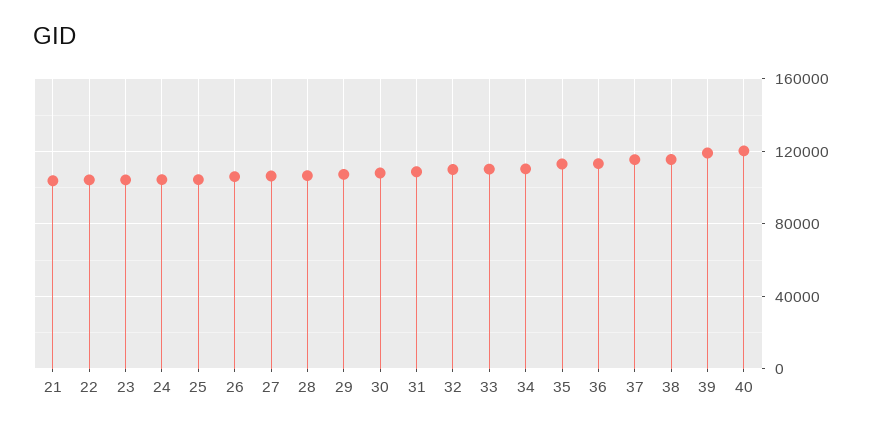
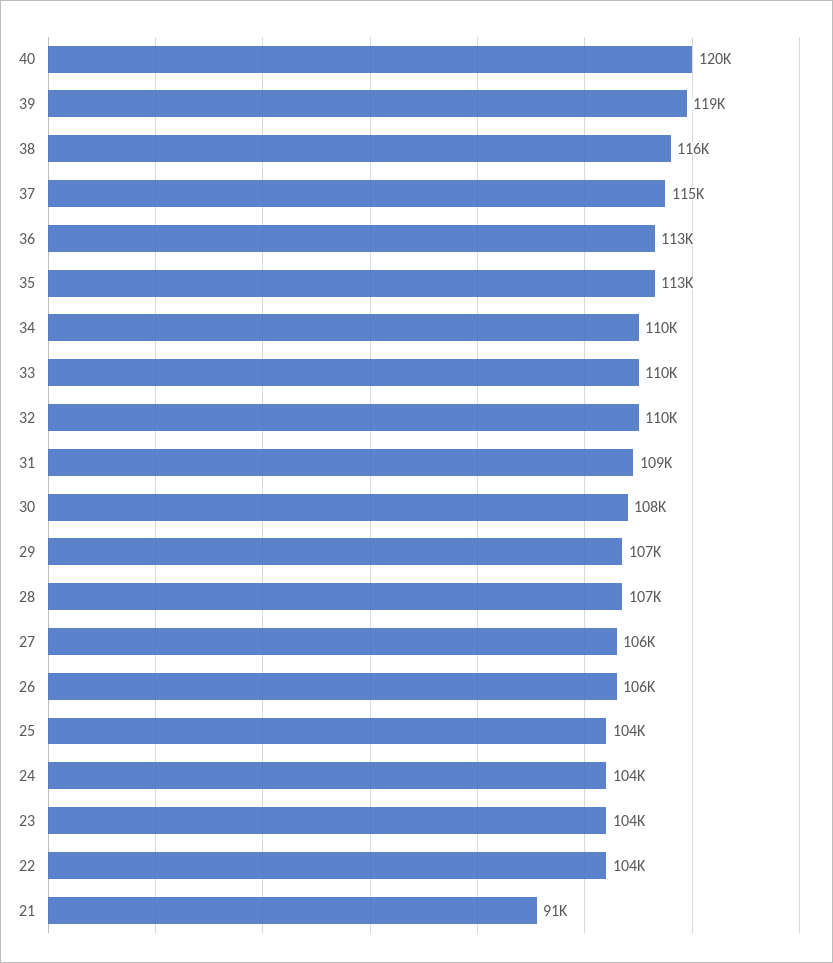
21: 105000 -> 91000

